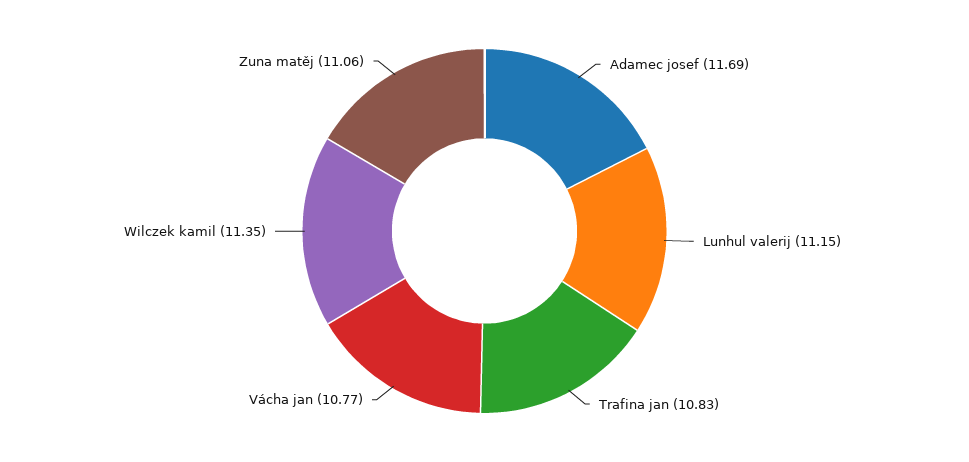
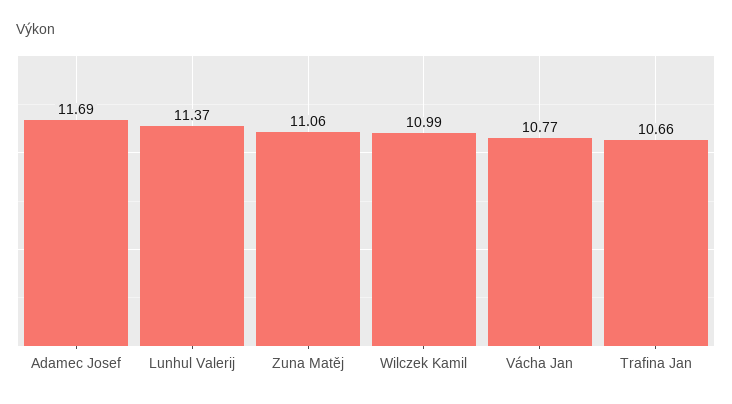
Lunhul valerij: 11.15 -> 11.37
Trafina jan: 10.83 -> 10.66
Wilczek kamil: 11.35 -> 10.99

